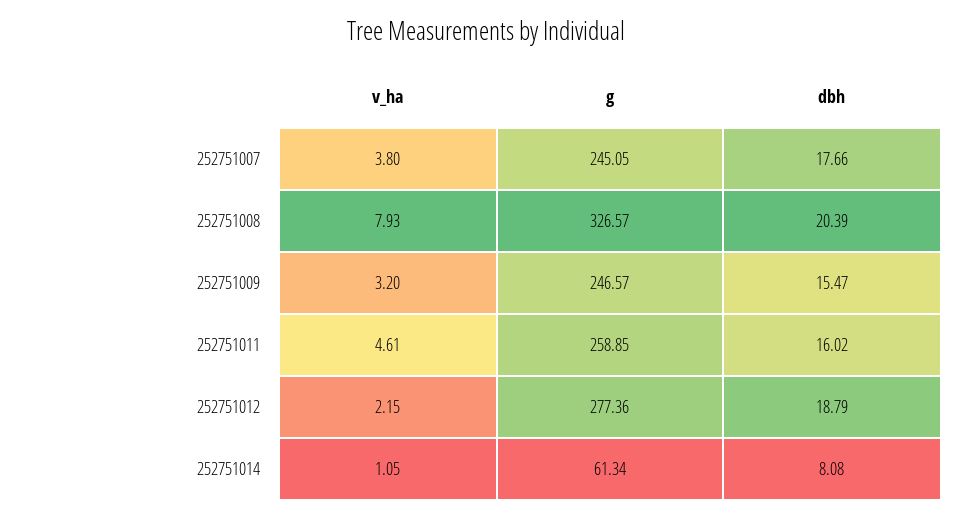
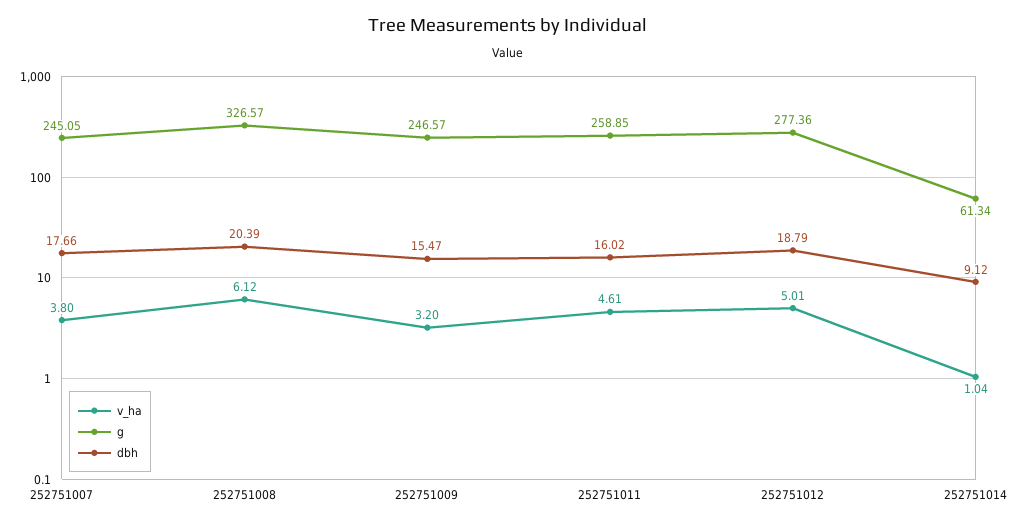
v_ha, 252751008: 7.93 -> 6.12
v_ha, 252751012: 2.15 -> 5.01
v_ha, 252751014: 1.05 -> 1.04
dbh, 252751014: 8.08 -> 9.12

